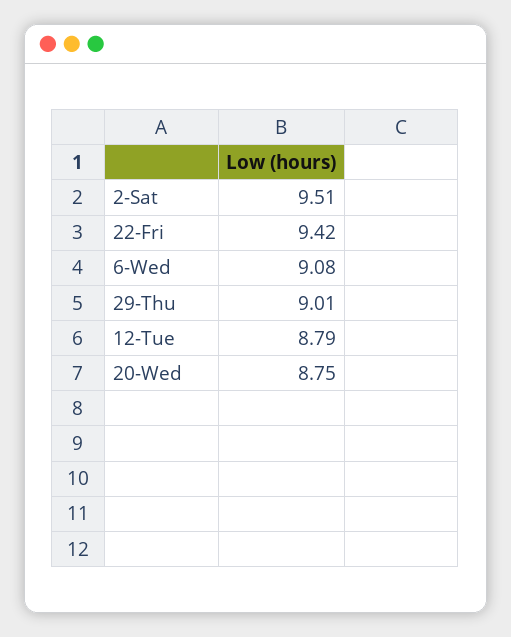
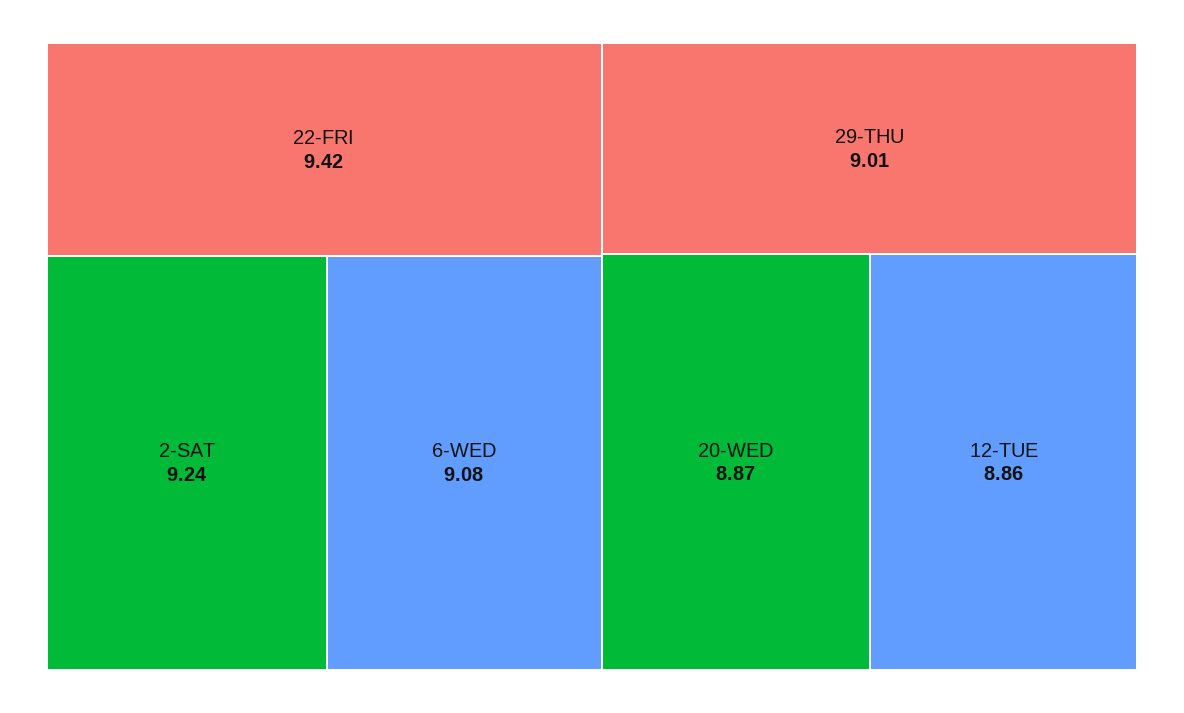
2-Sat: 9.51 -> 9.24
12-Tue: 8.79 -> 8.86
20-Wed: 8.75 -> 8.87

